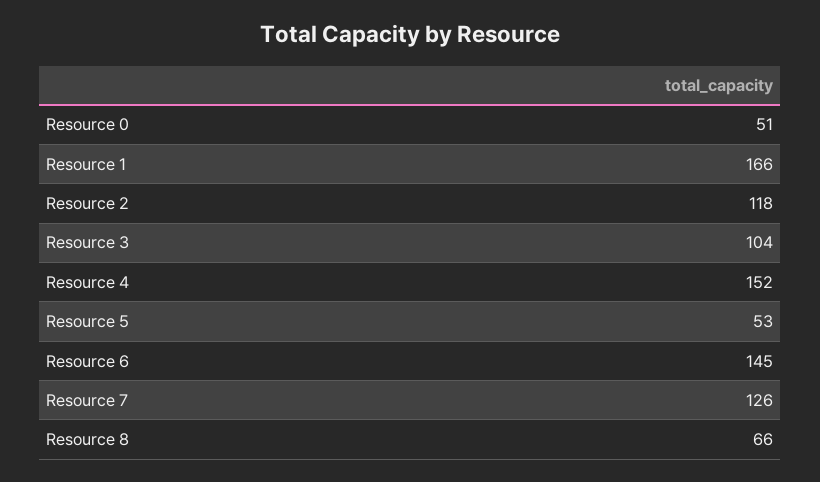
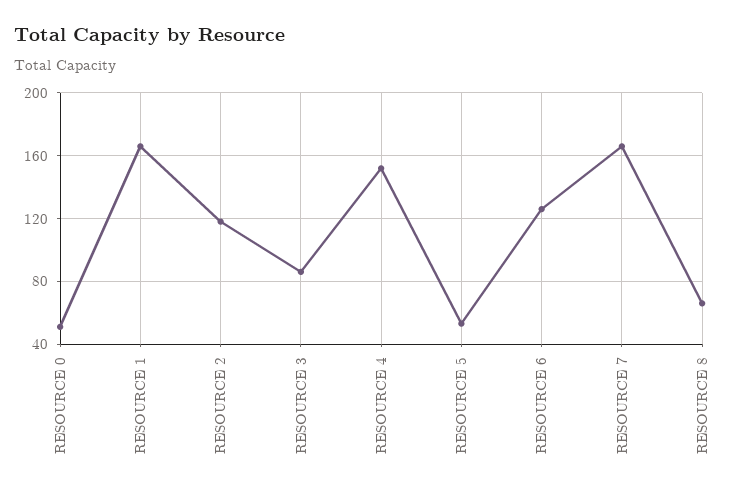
Resource 3: 104 -> 85
Resource 6: 145 -> 125
Resource 7: 126 -> 165

